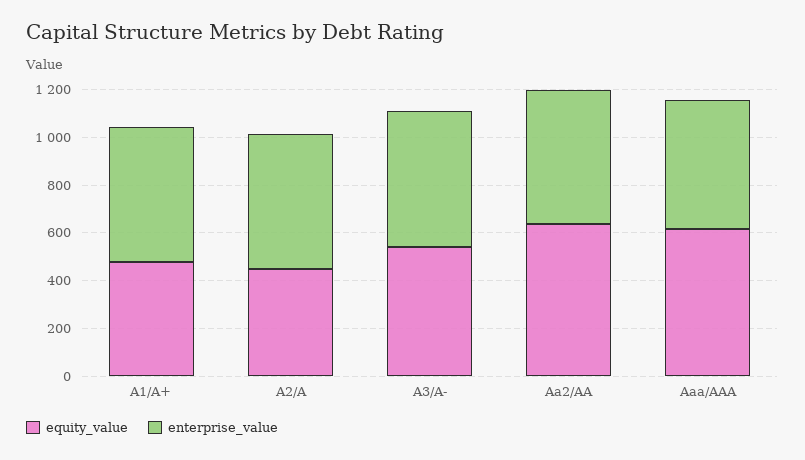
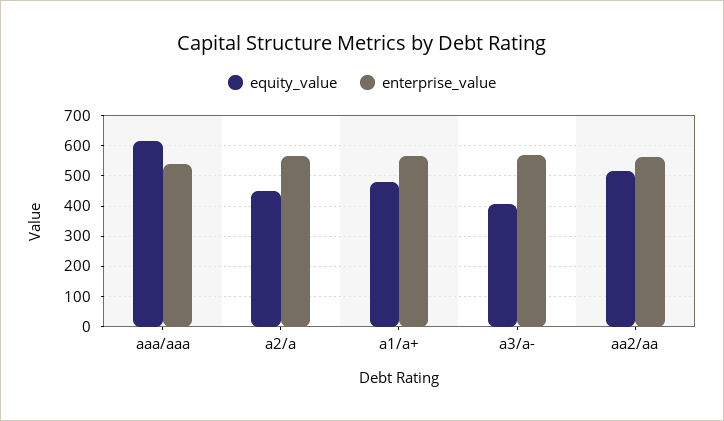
equity_value, A3/A-: 550 -> 400
equity_value, Aa2/AA: 650 -> 520

